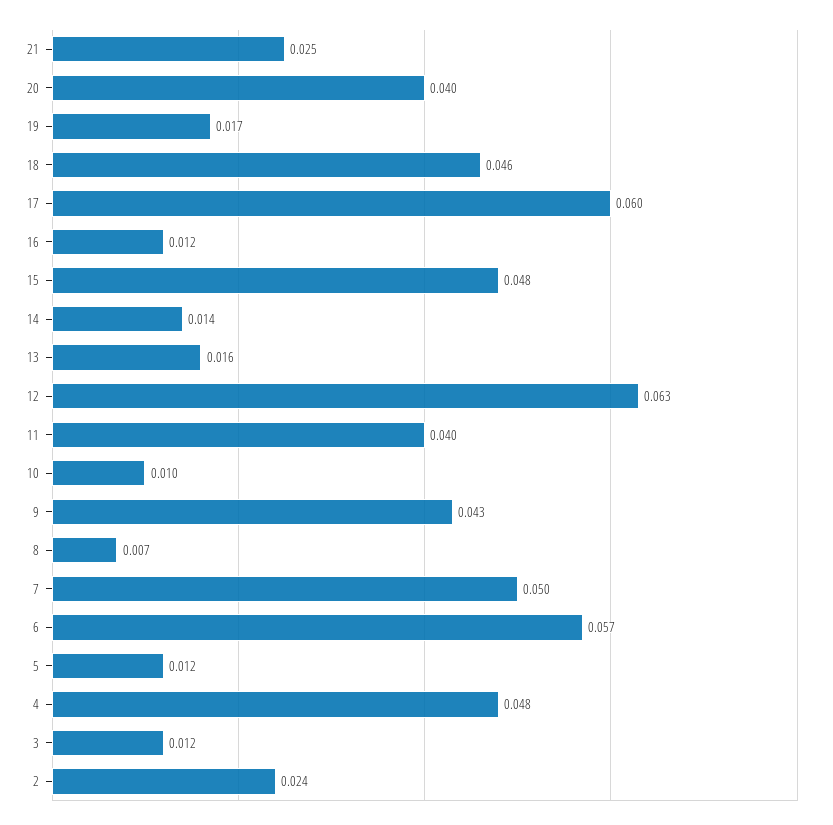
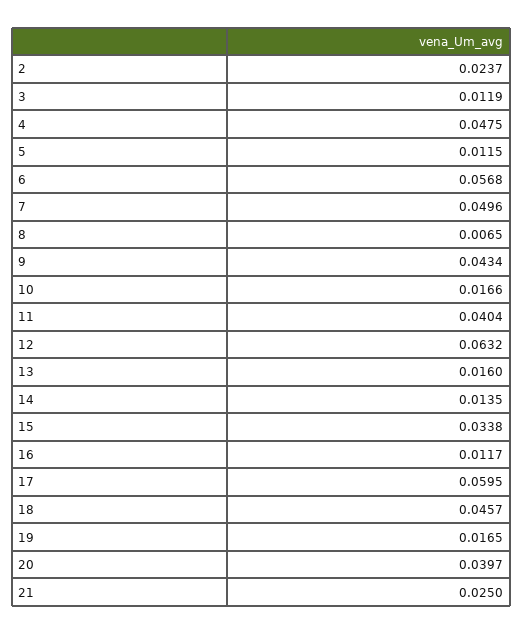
15: 0.048 -> 0.0338
10: 0.01 -> 0.0166

